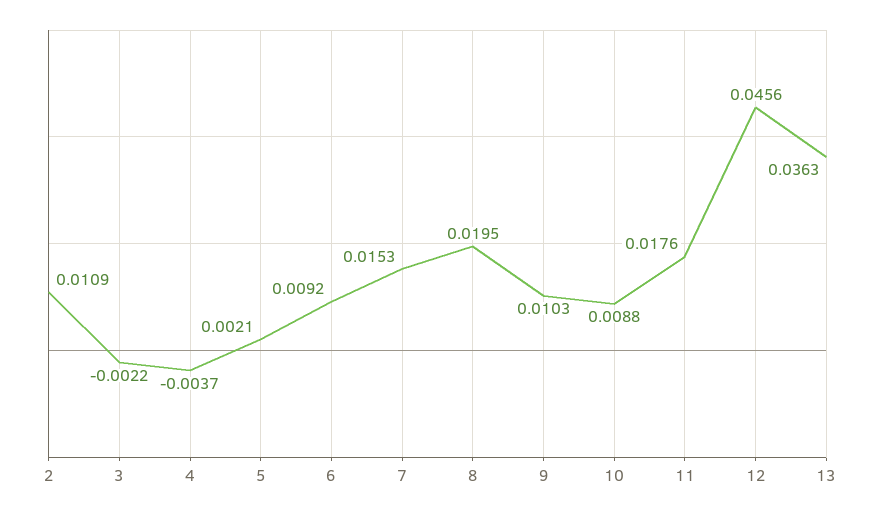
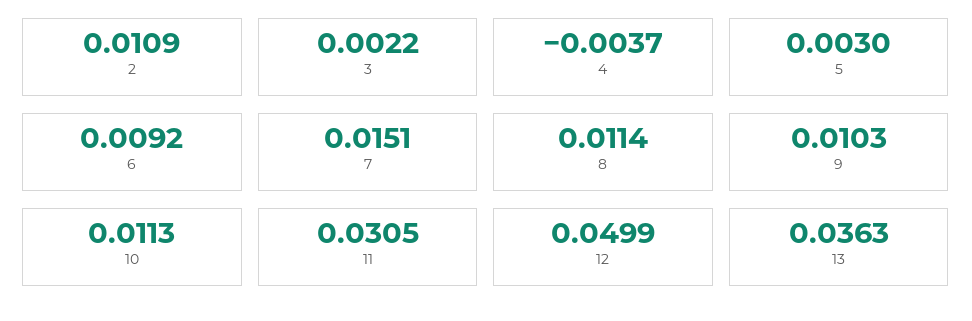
3: -0.0022 -> 0.0022
5: 0.0021 -> 0.003
7: 0.0153 -> 0.0151
8: 0.0195 -> 0.0114
10: 0.0088 -> 0.0113
11: 0.0176 -> 0.0305
12: 0.0456 -> 0.0499

